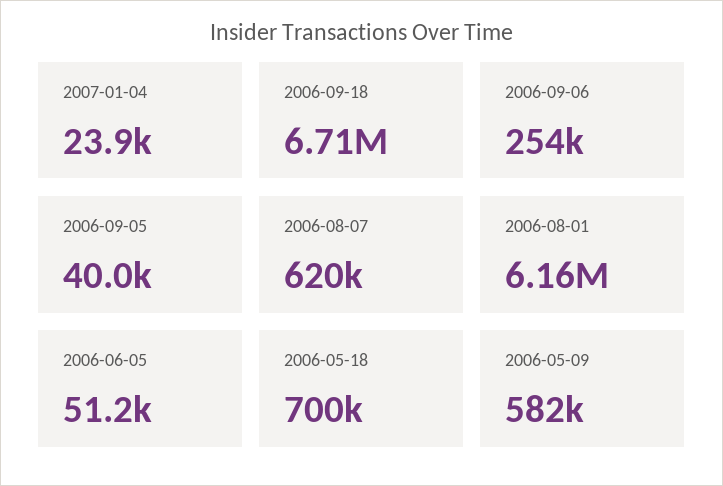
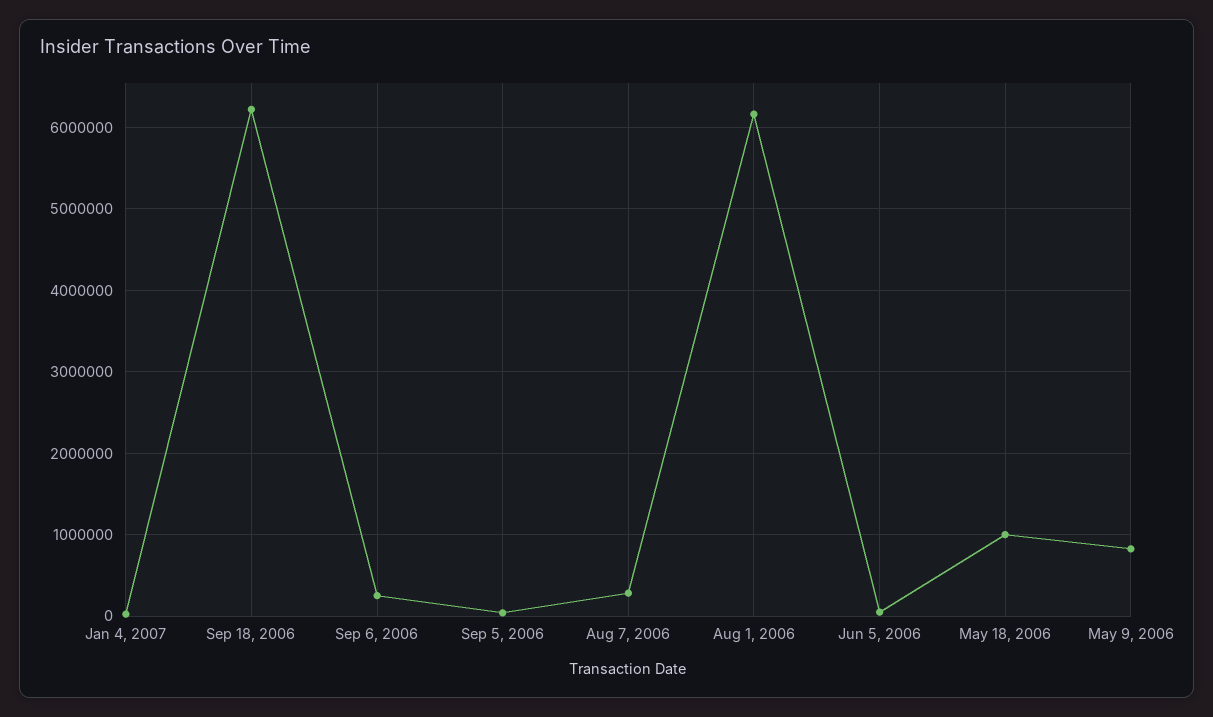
2006-09-18: 6710000 -> 6200000
2006-08-07: 620000 -> 300000
2006-05-18: 700000 -> 1000000
2006-05-09: 582000 -> 800000

